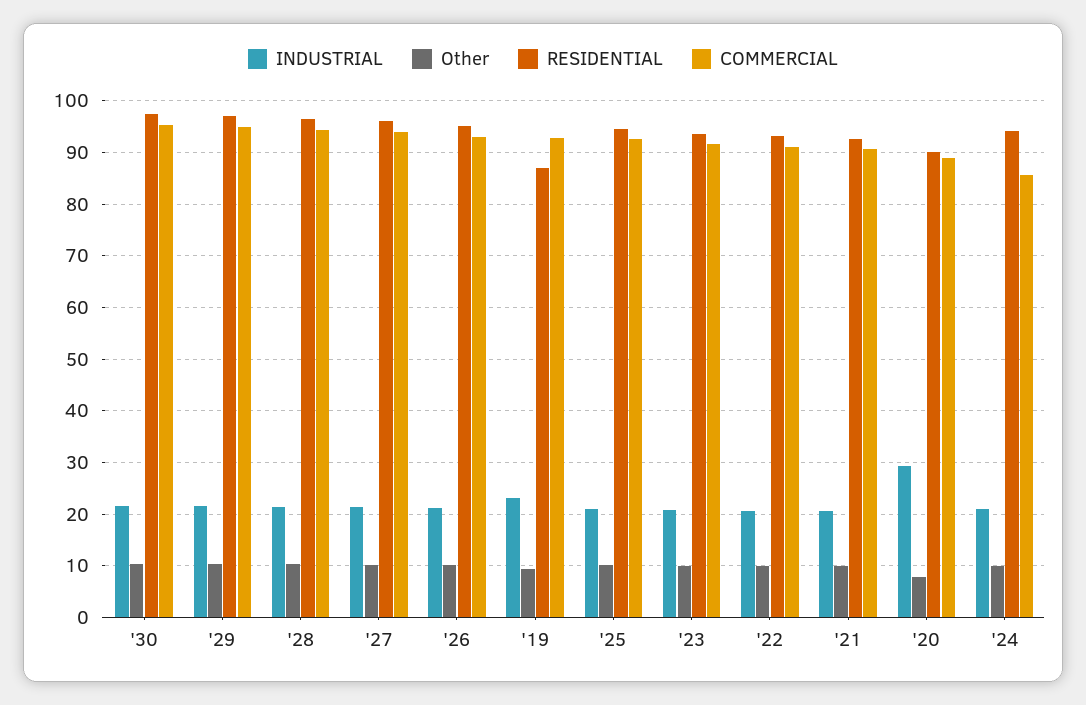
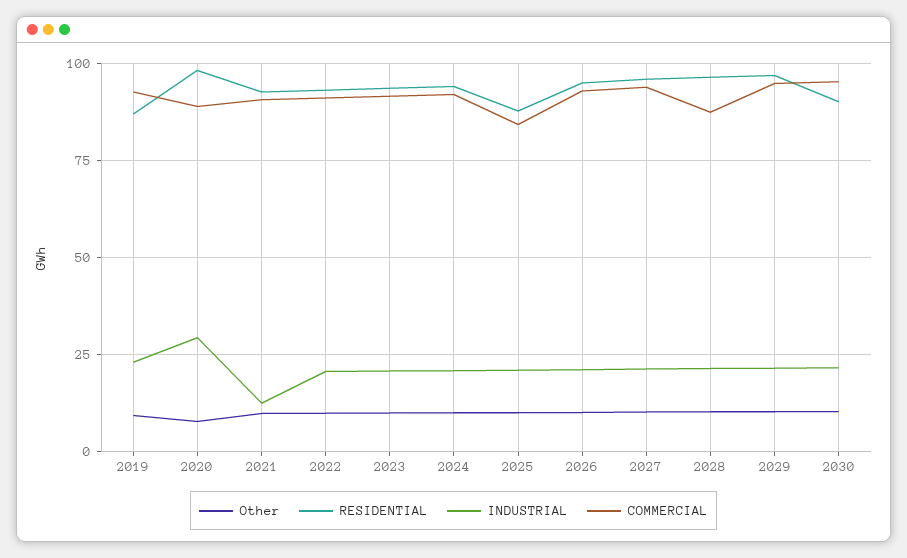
RESIDENTIAL, '30: 98 -> 90
COMMERCIAL, '28: 94 -> 87.5
RESIDENTIAL, '25: 94 -> 87.5
COMMERCIAL, '25: 92 -> 85
INDUSTRIAL, '21: 20 -> 12.5
RESIDENTIAL, '20: 90 -> 97.5
COMMERCIAL, '24: 86 -> 92.5

